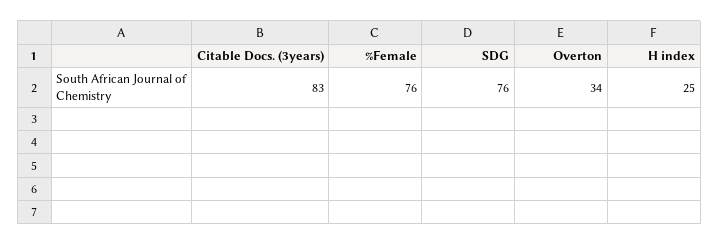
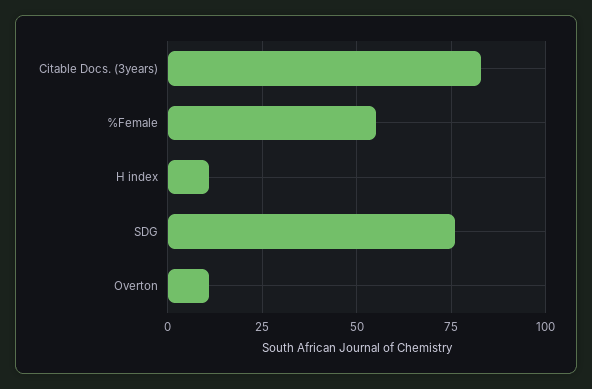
%Female: 76 -> 55
Overton: 34 -> 10
H index: 25 -> 10

